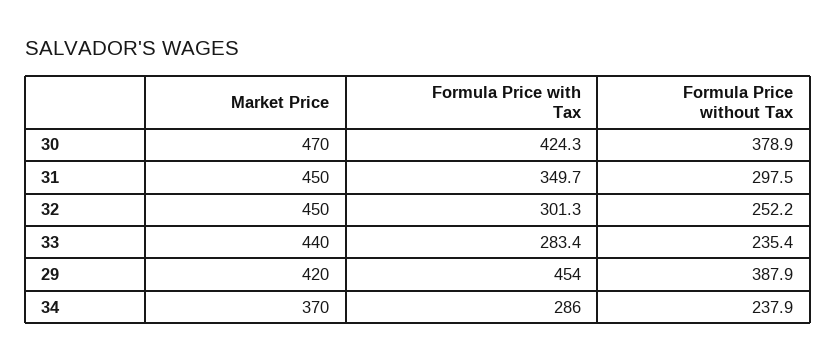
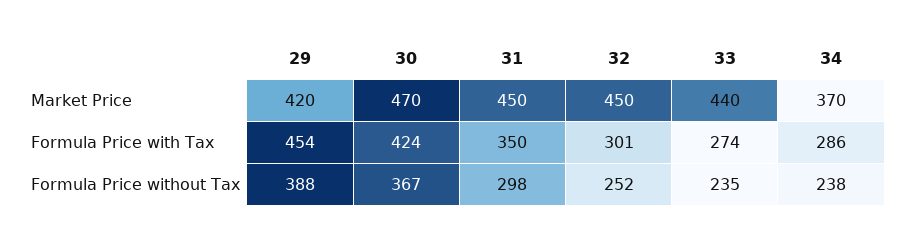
Formula Price without Tax, 30: 378.9 -> 367
Formula Price with Tax, 33: 283.4 -> 274

